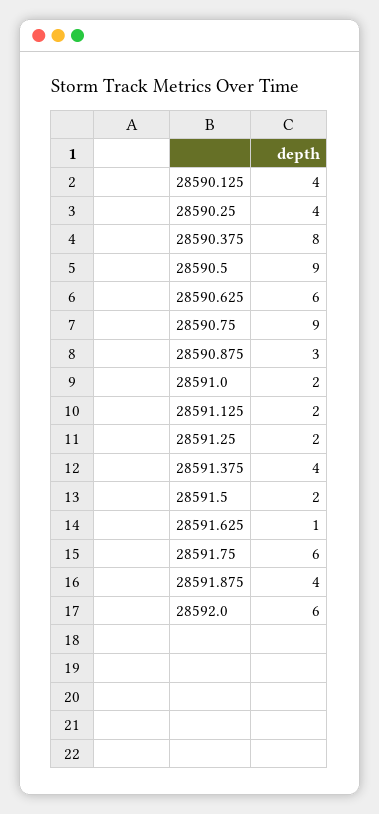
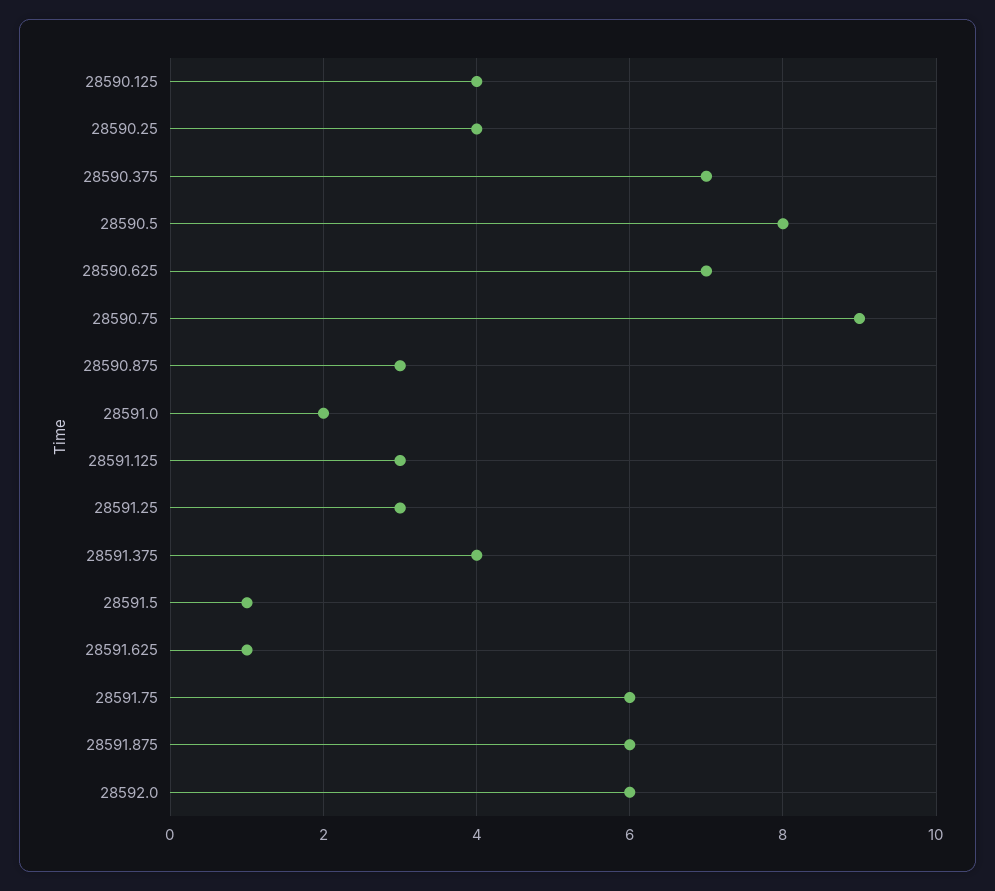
28590.375: 8 -> 7
28590.5: 9 -> 8
28590.625: 6 -> 7
28591.125: 2 -> 3
28591.25: 2 -> 3
28591.5: 2 -> 1
28591.875: 4 -> 6

